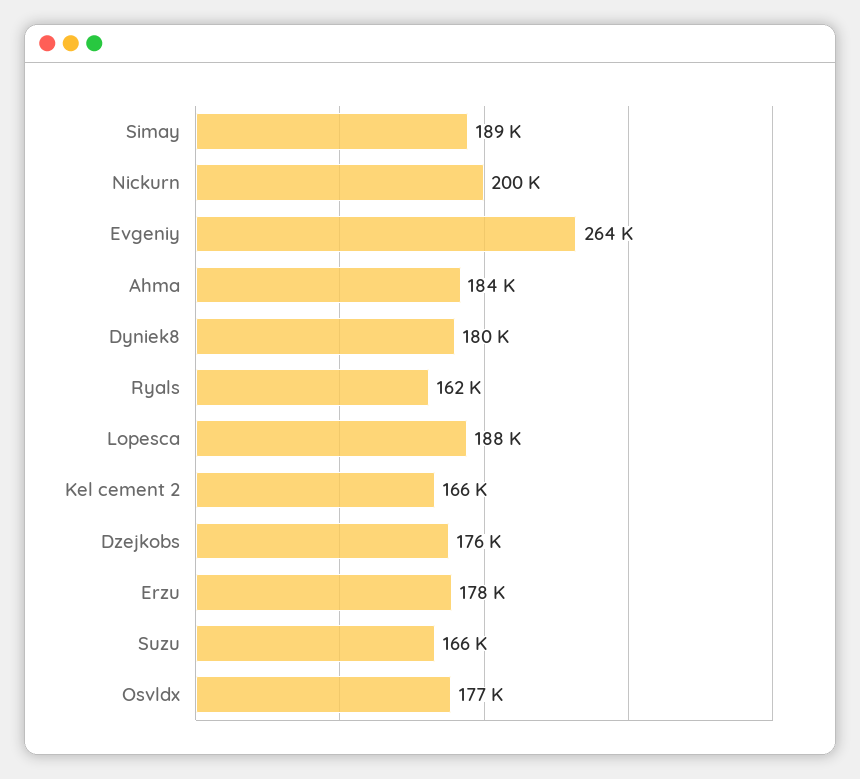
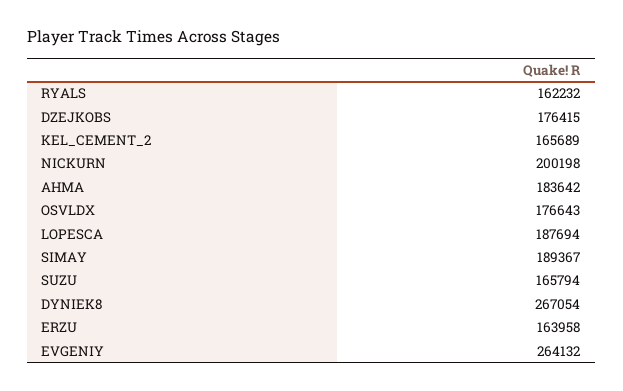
Dyniek8: 180000 -> 267054
Erzu: 178000 -> 163958

